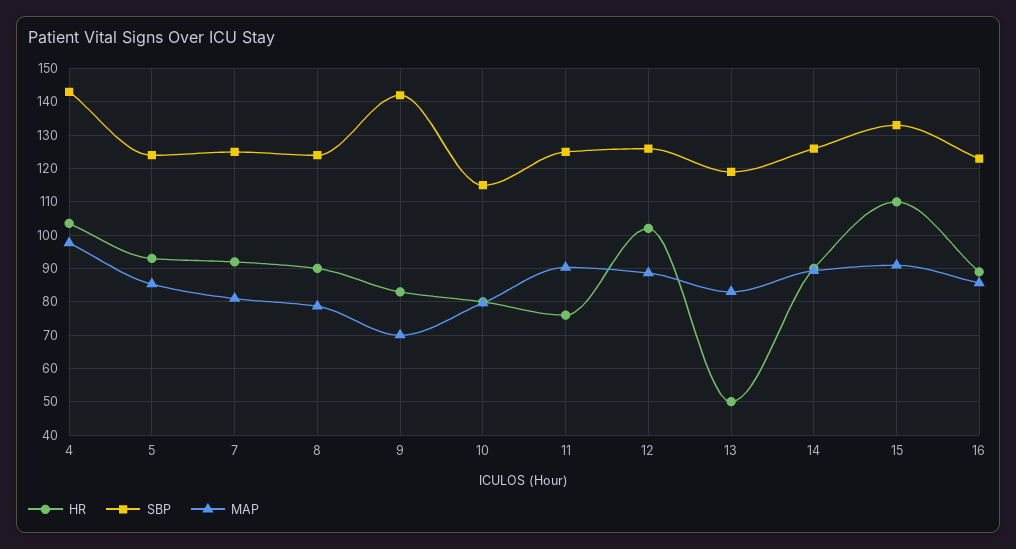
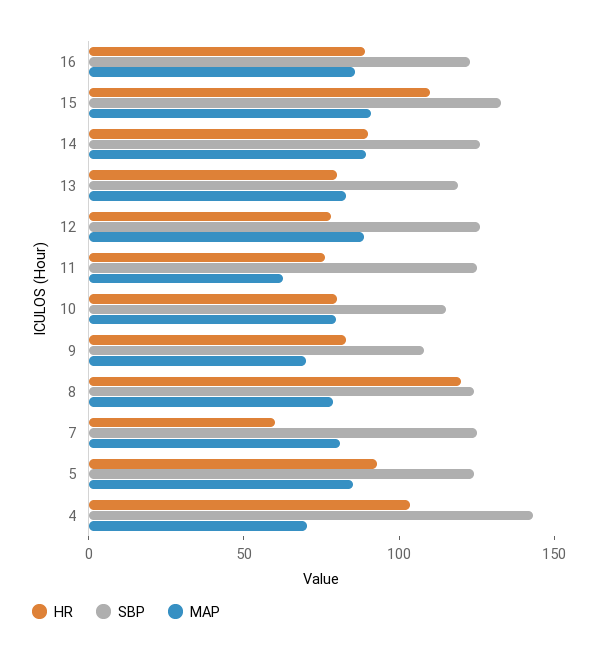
MAP, 4: 98 -> 70
HR, 7: 92 -> 60
HR, 8: 90 -> 120
SBP, 9: 142 -> 110
MAP, 11: 90 -> 60
HR, 12: 102 -> 80
HR, 13: 50 -> 80

